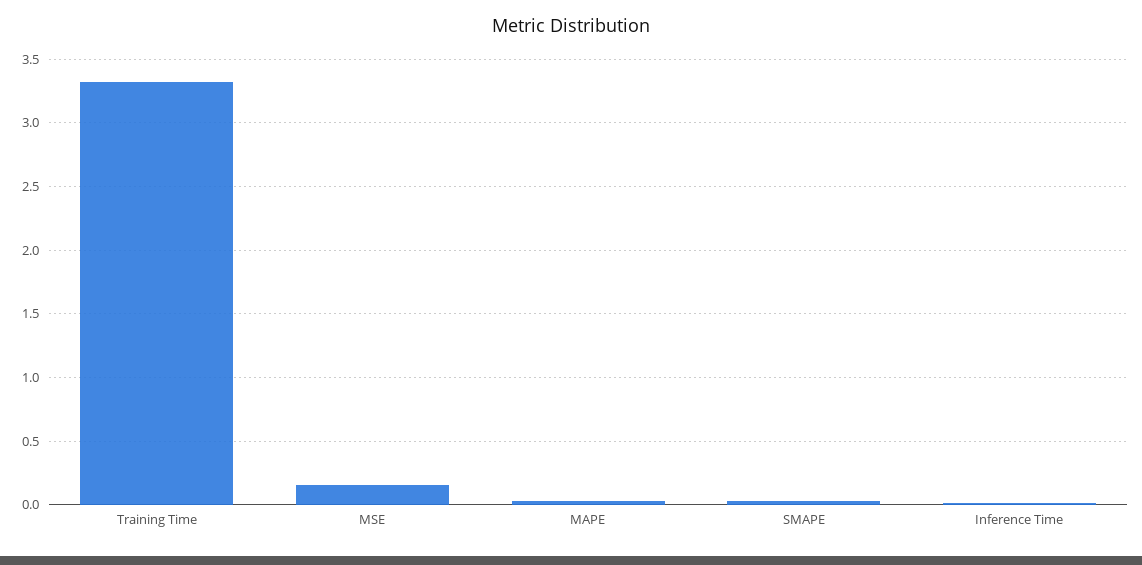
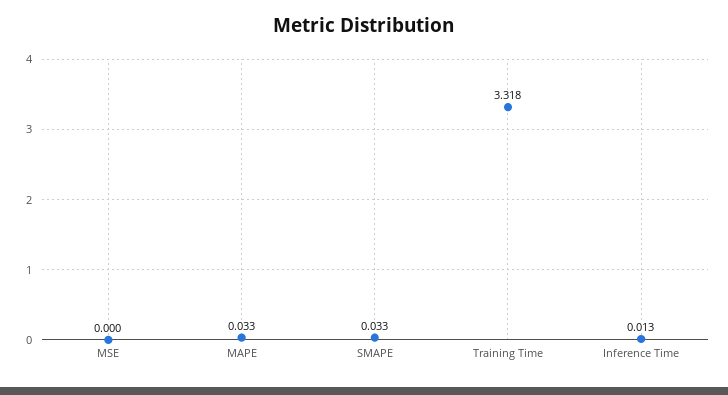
MSE: 0.15 -> 0

